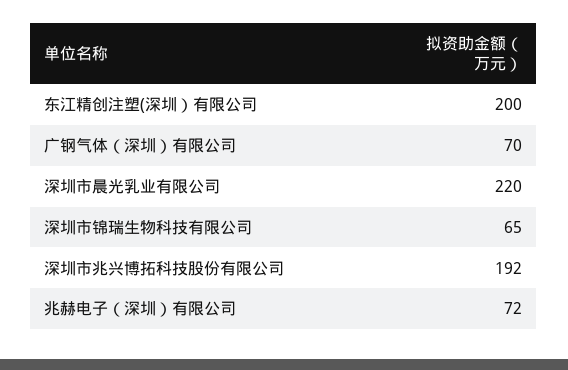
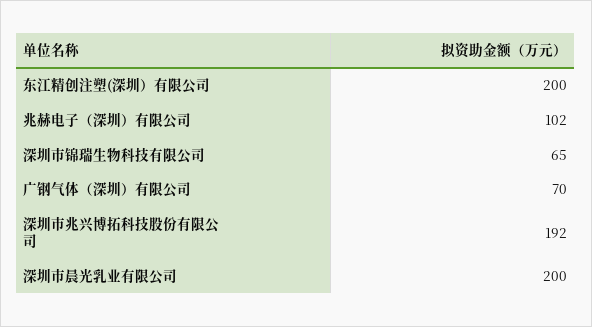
深圳市晨光乳业有限公司: 220 -> 200
兆赫电子（深圳）有限公司: 72 -> 102

